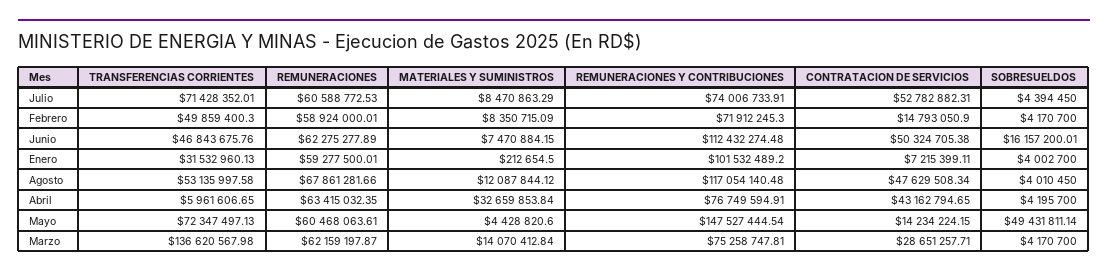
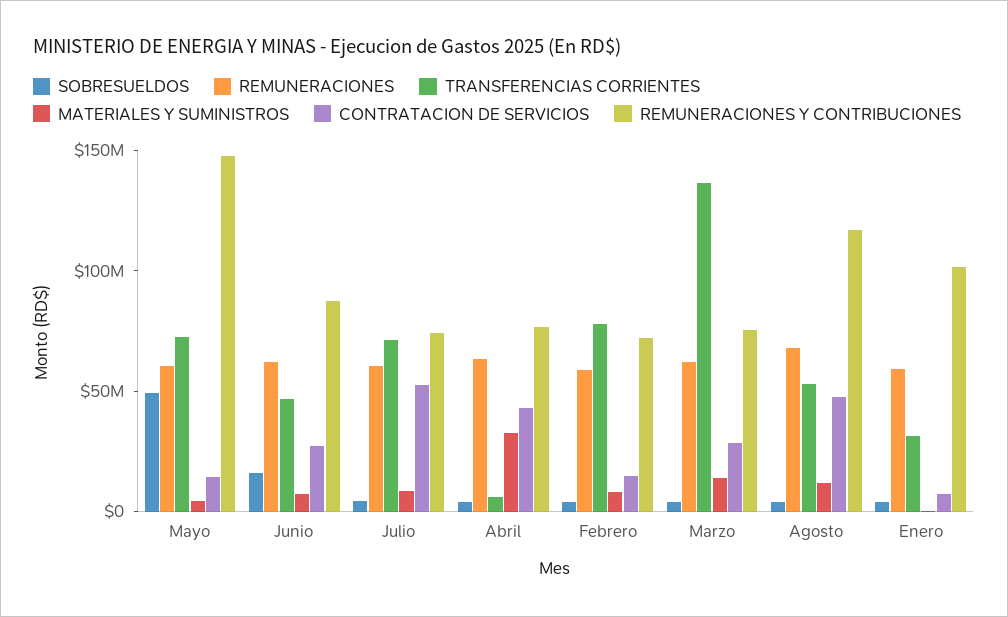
TRANSFERENCIAS CORRIENTES, Febrero: 49859400.3 -> 80000000
REMUNERACIONES Y CONTRIBUCIONES, Junio: 112432274.48 -> 90000000
CONTRATACION DE SERVICIOS, Junio: 50324705.38 -> 30000000

